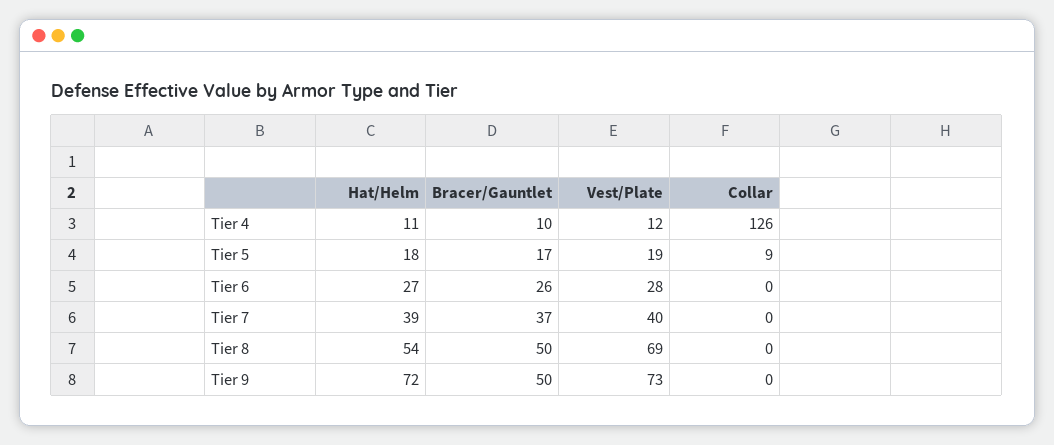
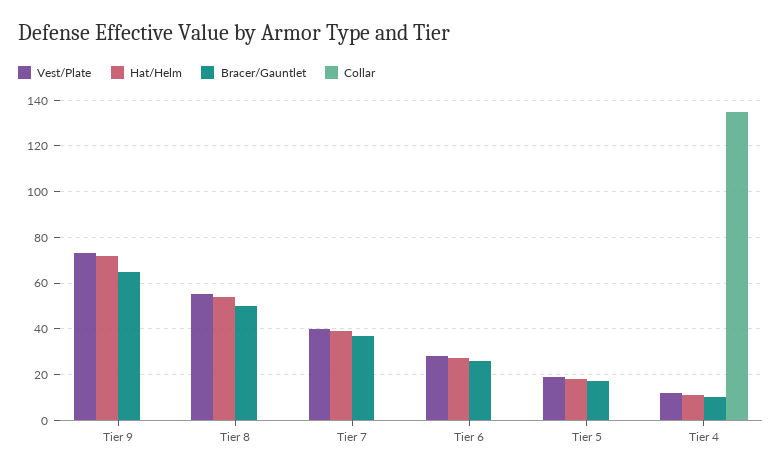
Collar, Tier 4: 126 -> 135
Collar, Tier 5: 9 -> 0
Vest/Plate, Tier 8: 69 -> 55
Bracer/Gauntlet, Tier 9: 50 -> 65

